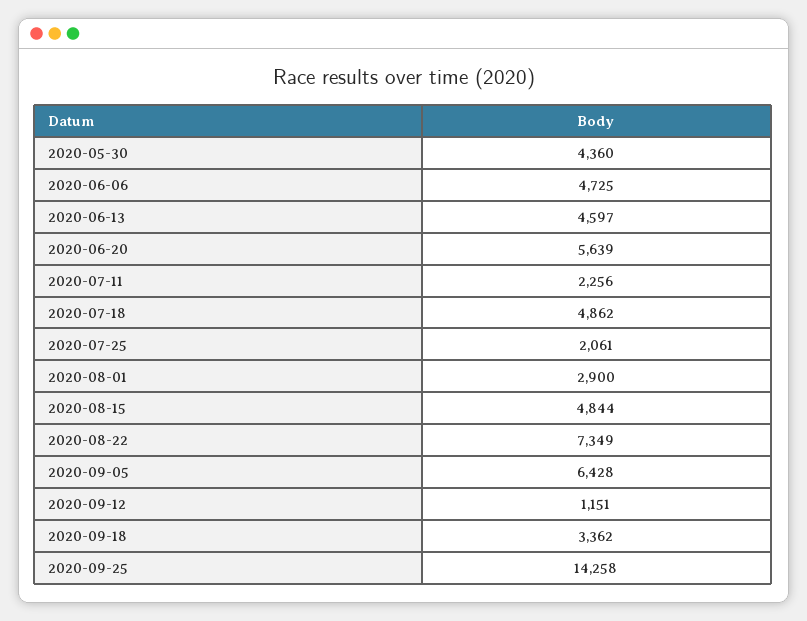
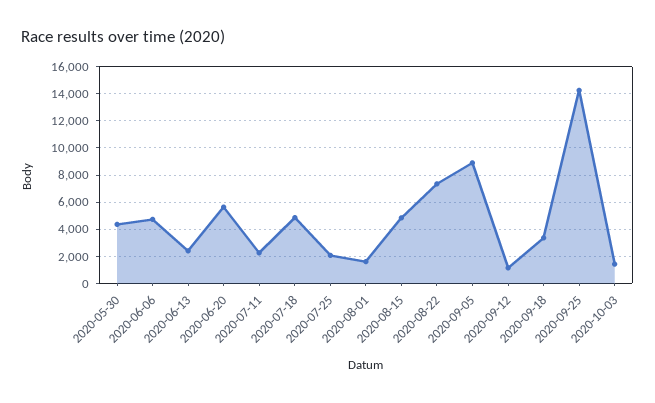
2020-06-13: 4597 -> 2500
2020-08-01: 2900 -> 1500
2020-09-05: 6428 -> 9000
2020-10-03: none -> 1500

